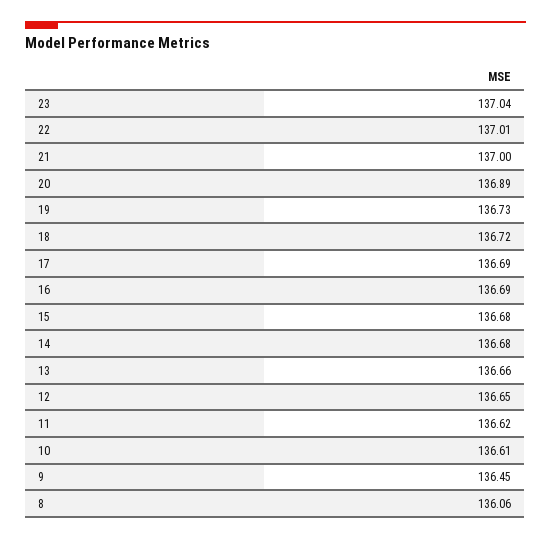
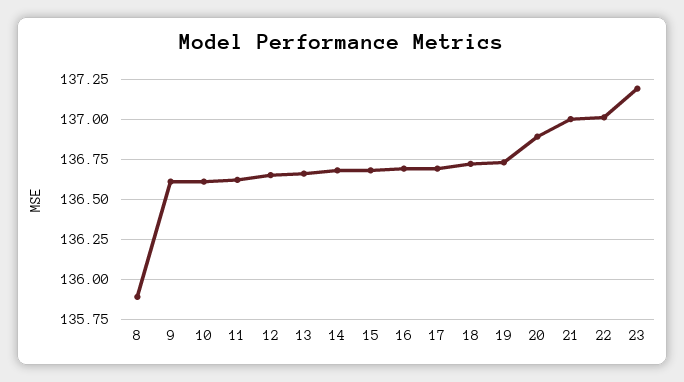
23: 137.04 -> 137.2
9: 136.45 -> 136.6
8: 136.06 -> 135.9

